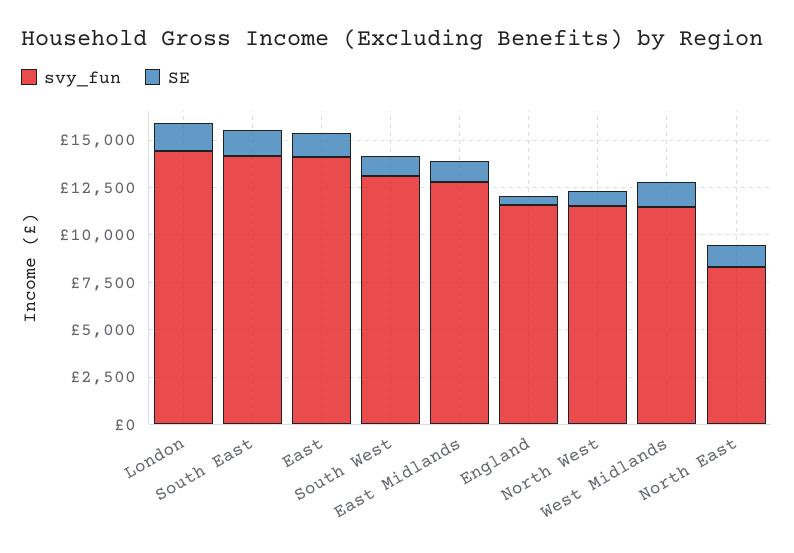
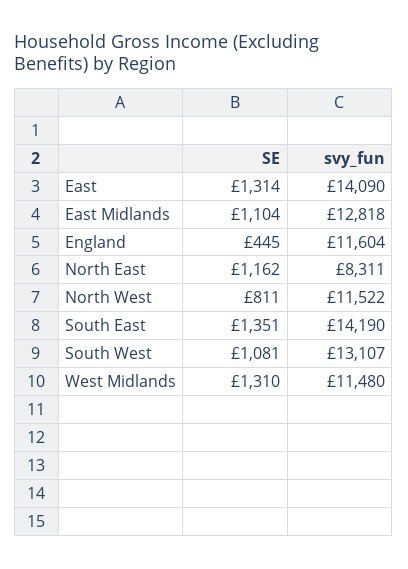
svy_fun, London: 14500 -> none
SE, London: 1500 -> none

